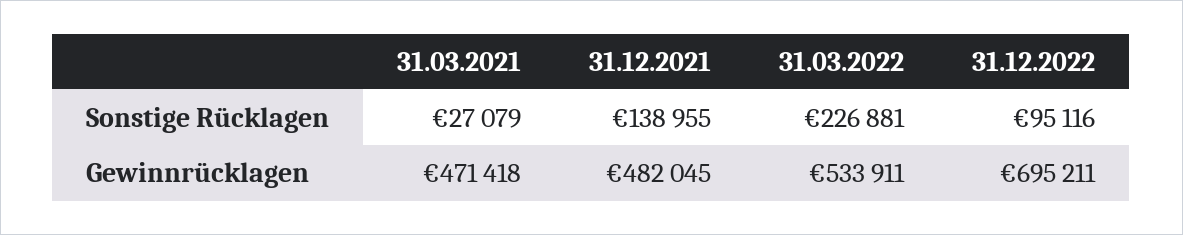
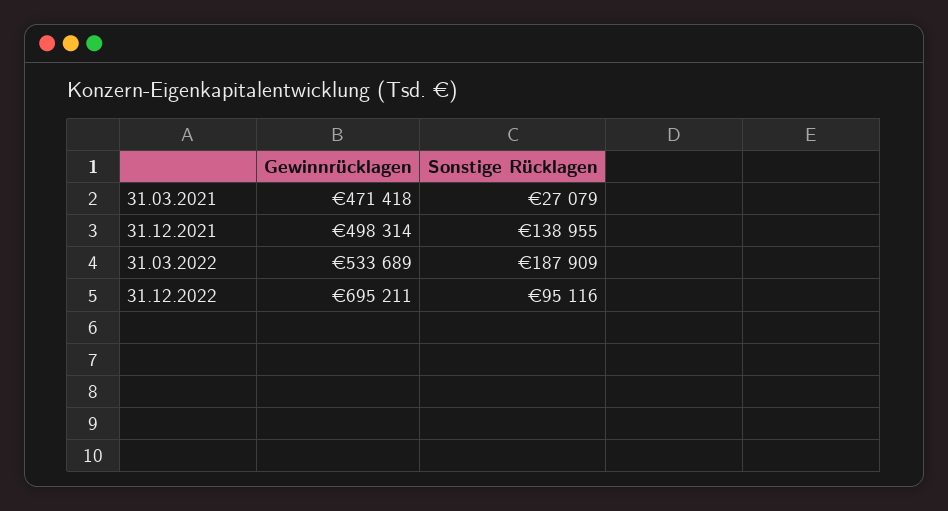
31.03.2022, Sonstige Rücklagen: 226881 -> 187909
31.12.2021, Gewinnrücklagen: 482045 -> 498314
31.03.2022, Gewinnrücklagen: 533911 -> 533689

